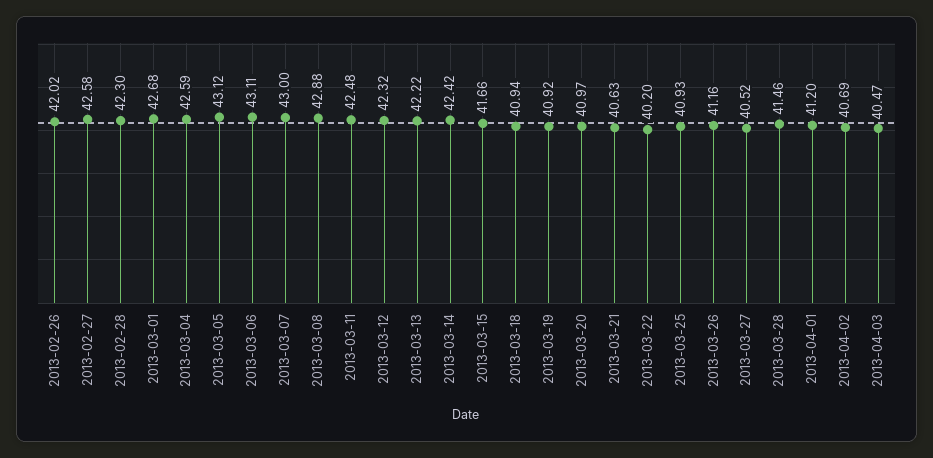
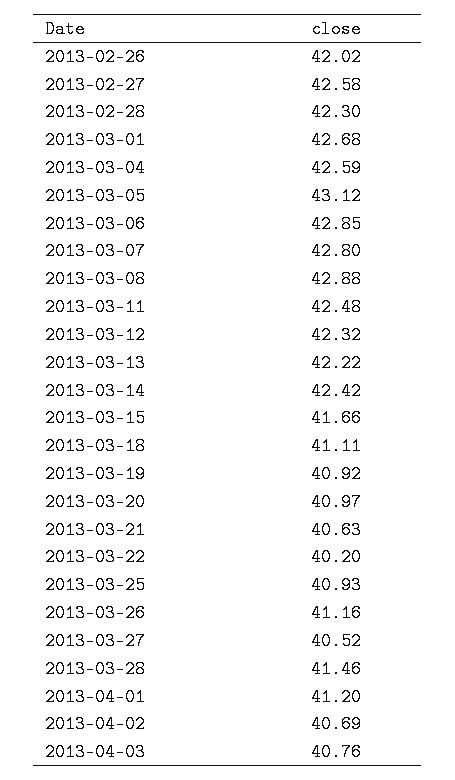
2013-03-06: 43.11 -> 42.85
2013-03-07: 43 -> 42.8
2013-03-18: 40.94 -> 41.11
2013-04-03: 40.47 -> 40.76

